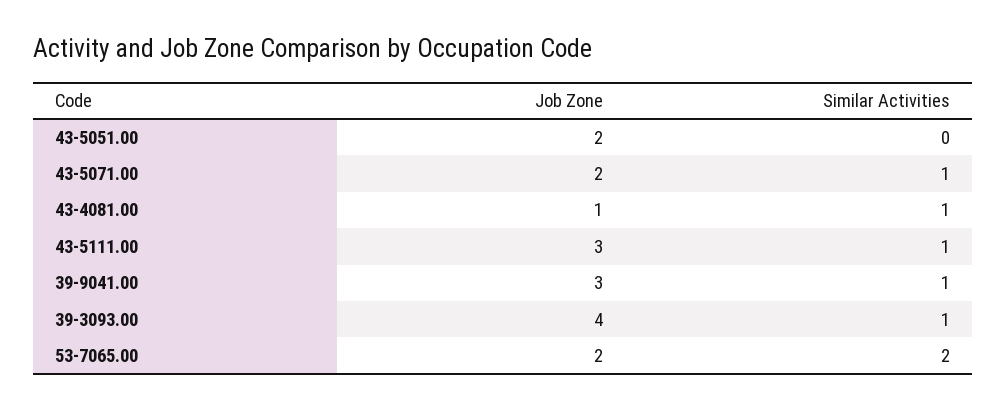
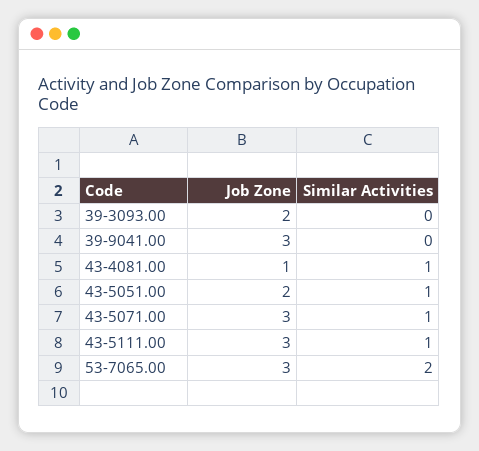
Similar Activities, 43-5051.00: 0 -> 1
Job Zone, 43-5071.00: 2 -> 3
Similar Activities, 39-9041.00: 1 -> 0
Job Zone, 39-3093.00: 4 -> 2
Similar Activities, 39-3093.00: 1 -> 0
Job Zone, 53-7065.00: 2 -> 3

